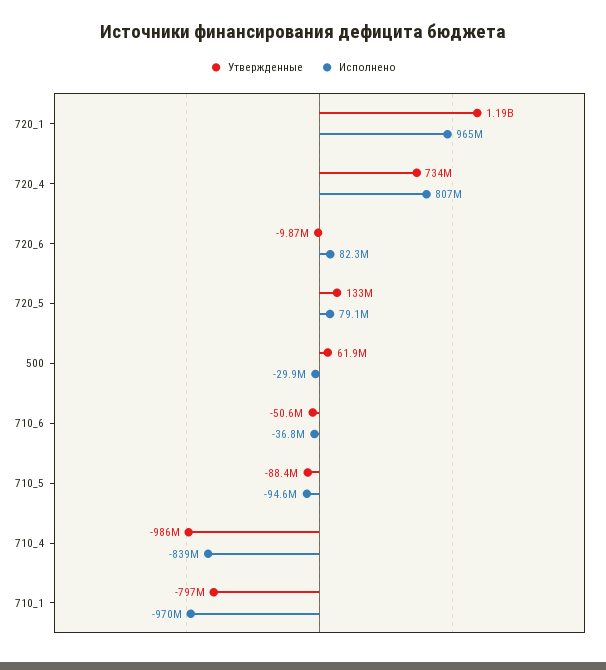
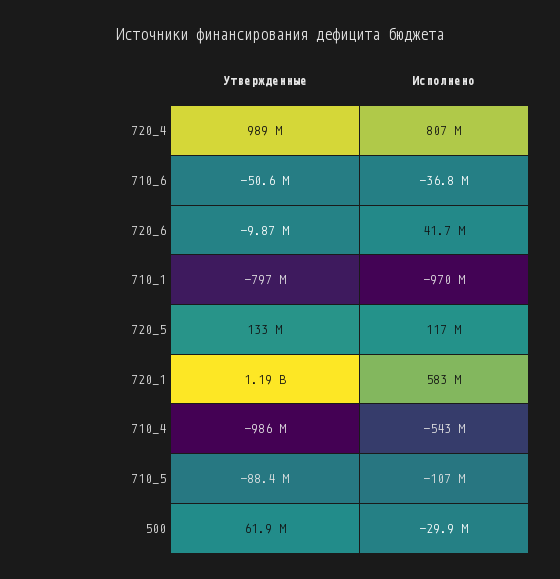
Исполнено, 720_1: 965000000 -> 583000000
Утвержденные, 720_4: 734000000 -> 989000000
Исполнено, 720_6: 82300000 -> 41700000
Исполнено, 720_5: 79100000 -> 117000000
Исполнено, 710_5: -94600000 -> -107000000
Исполнено, 710_4: -839000000 -> -543000000

